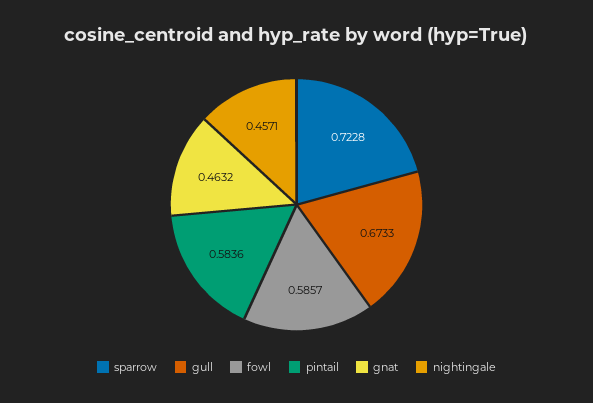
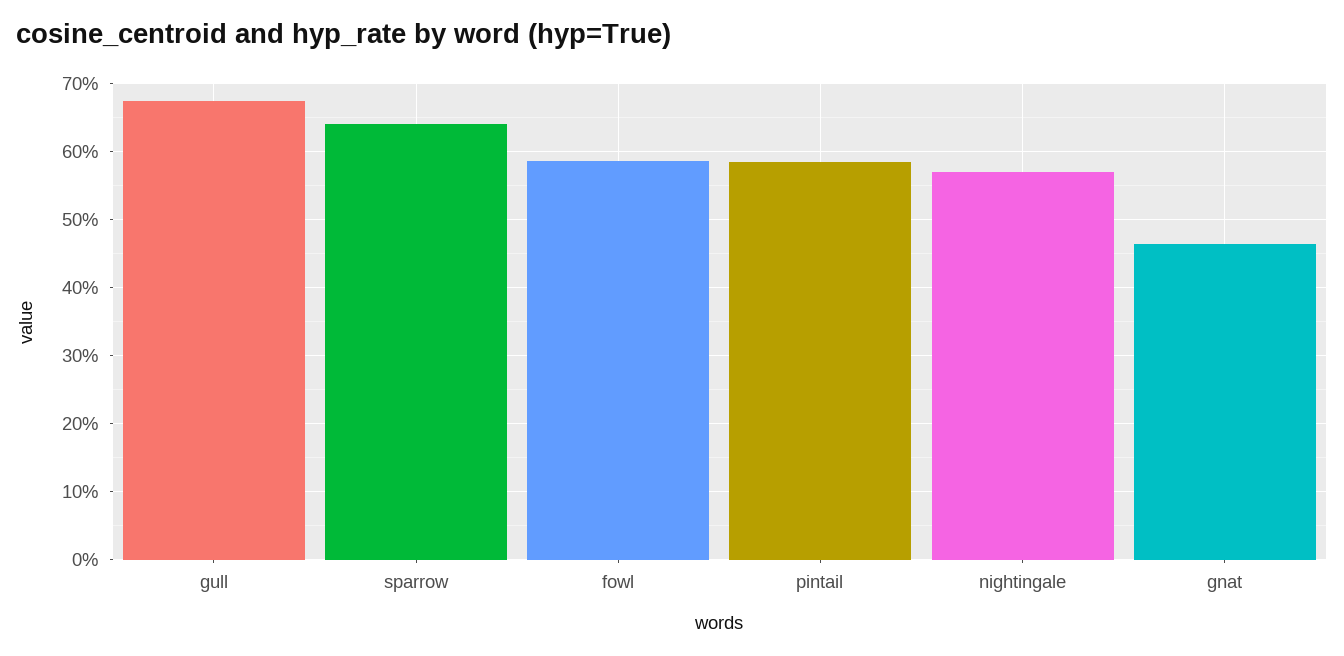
sparrow: 0.7228 -> 0.64
nightingale: 0.4571 -> 0.57

